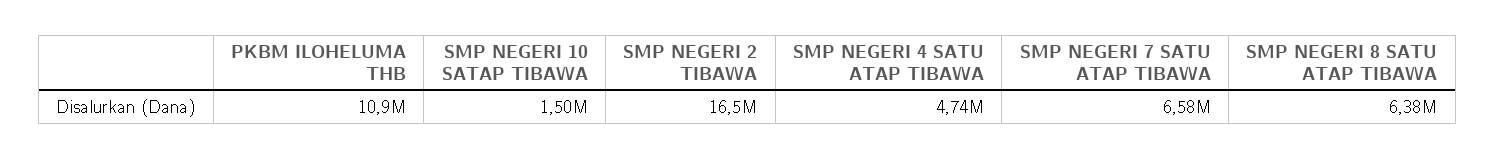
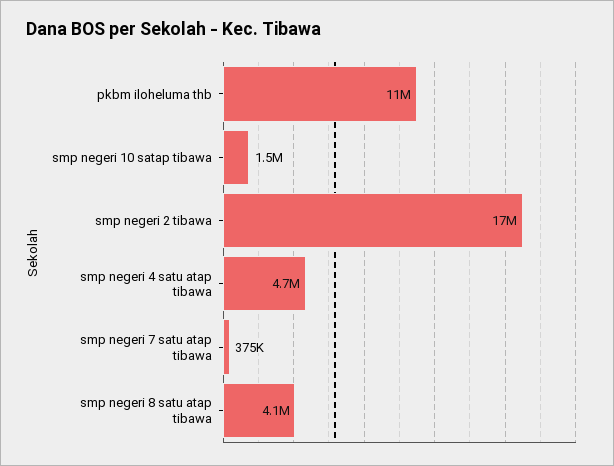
SMP NEGERI 7 SATU ATAP TIBAWA: 6580000 -> 375000
SMP NEGERI 8 SATU ATAP TIBAWA: 6380000 -> 4100000

